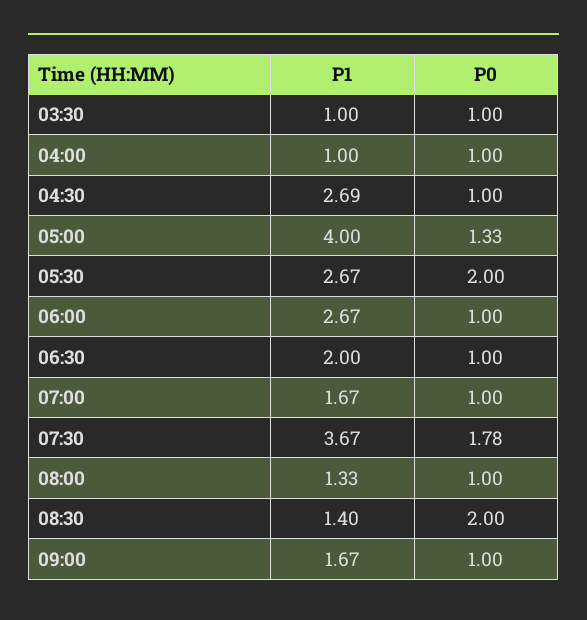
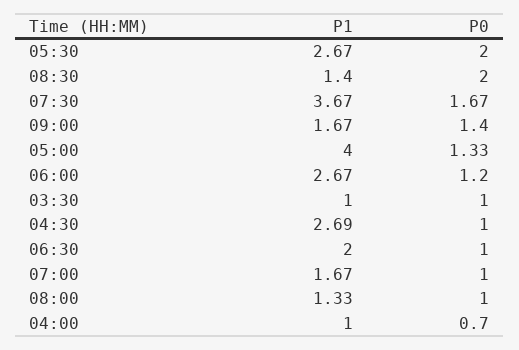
P0, 04:00: 1 -> 0.7
P0, 06:00: 1 -> 1.2
P0, 07:30: 1.78 -> 1.67
P0, 09:00: 1 -> 1.4

